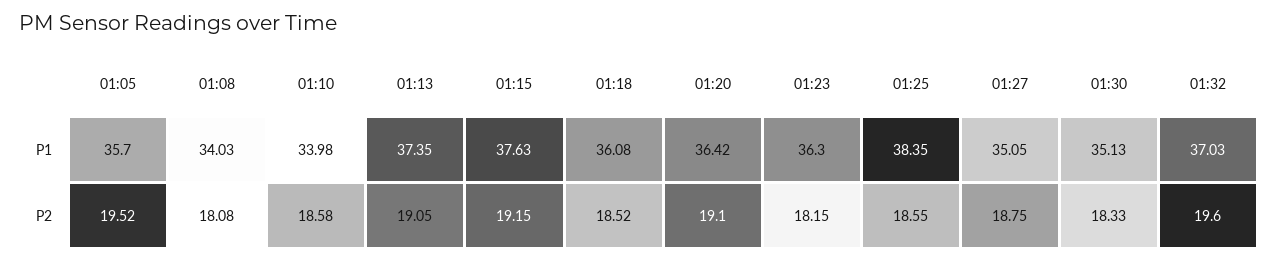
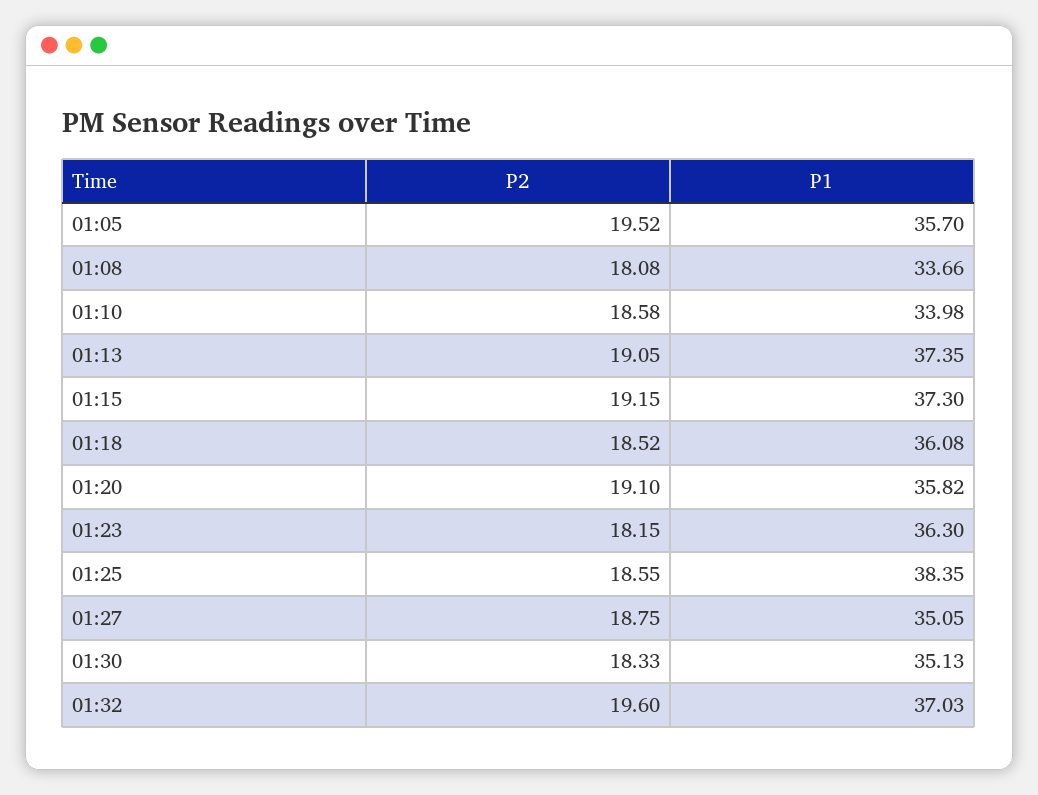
01:08, P1: 34.03 -> 33.66
01:15, P1: 37.63 -> 37.3
01:20, P1: 36.42 -> 35.82

